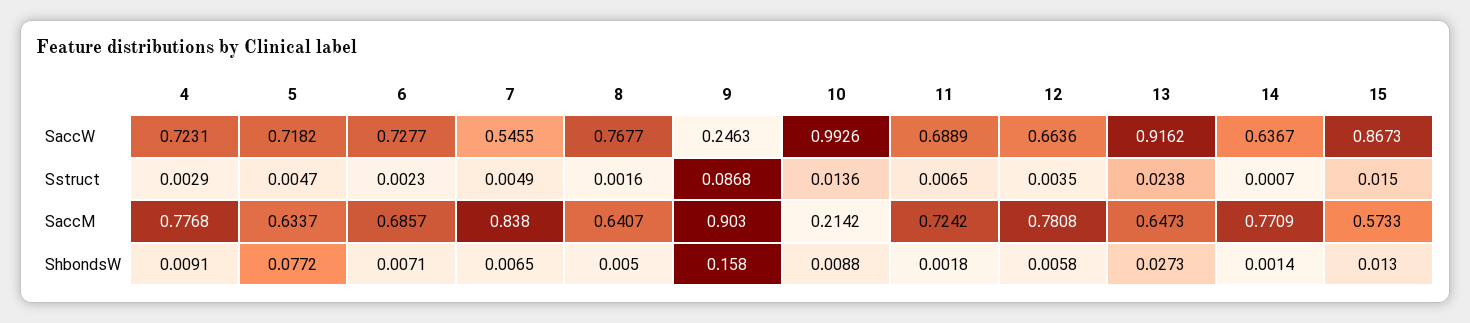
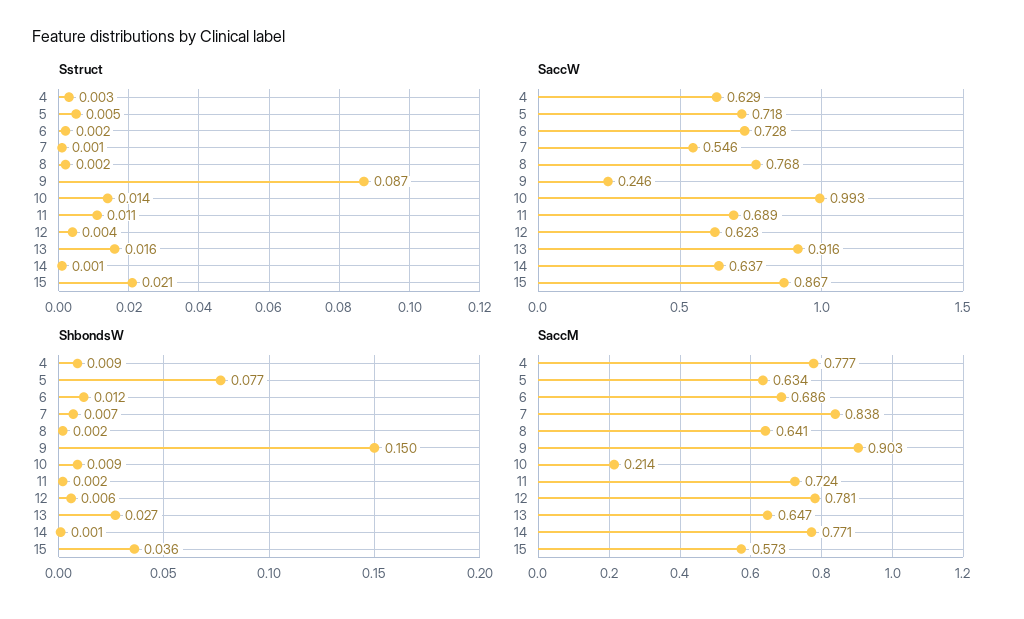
SaccW, 4: 0.7231 -> 0.629
SaccW, 12: 0.6636 -> 0.623
Sstruct, 7: 0.0049 -> 0.001
Sstruct, 11: 0.0065 -> 0.011
Sstruct, 13: 0.0238 -> 0.016
Sstruct, 15: 0.015 -> 0.021
ShbondsW, 6: 0.0071 -> 0.012
ShbondsW, 8: 0.005 -> 0.002
ShbondsW, 9: 0.158 -> 0.15
ShbondsW, 15: 0.013 -> 0.036

